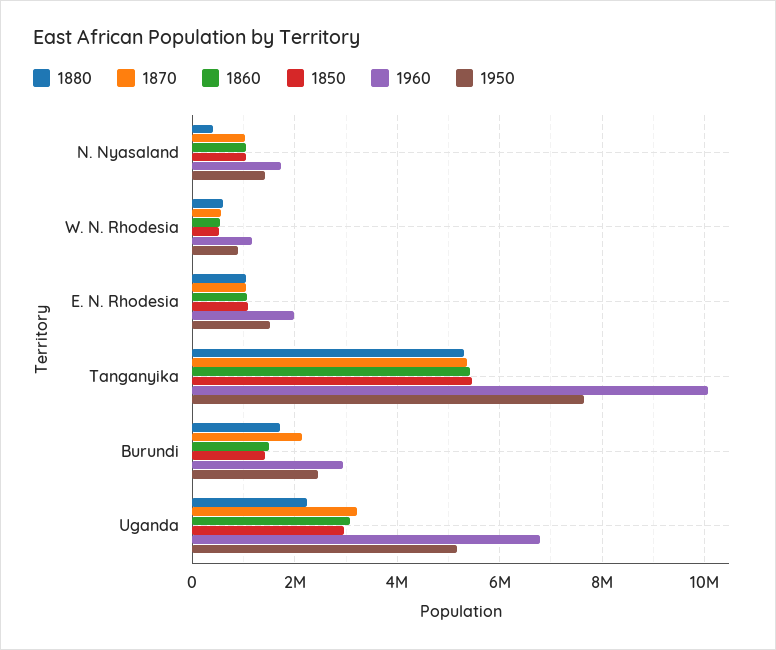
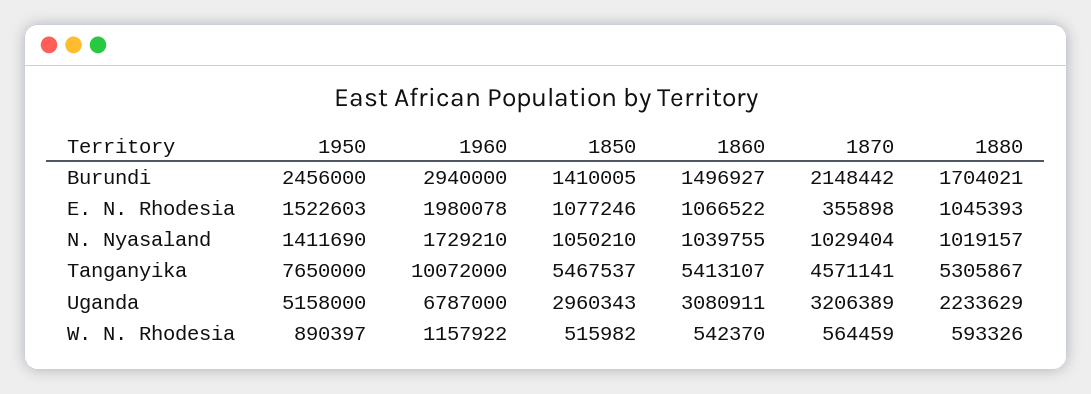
1880, N. Nyasaland: 400000 -> 1019157
1870, E. N. Rhodesia: 1000000 -> 355898
1870, Tanganyika: 5400000 -> 4571141

